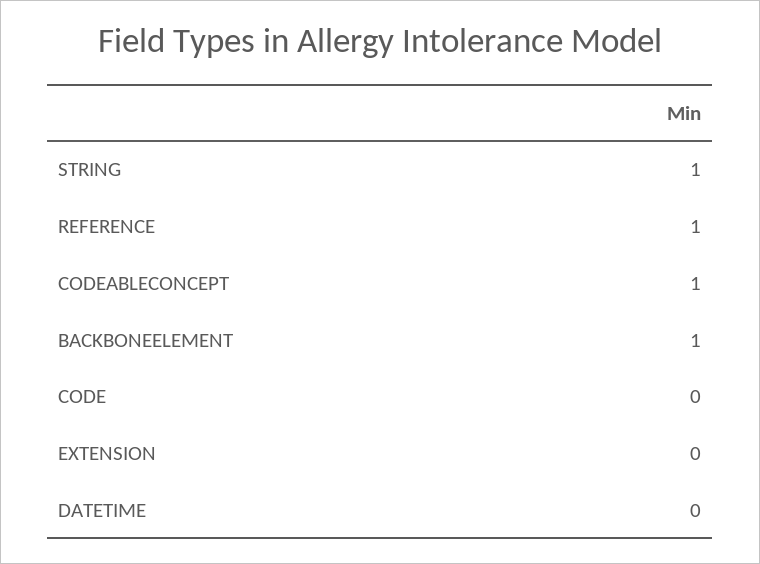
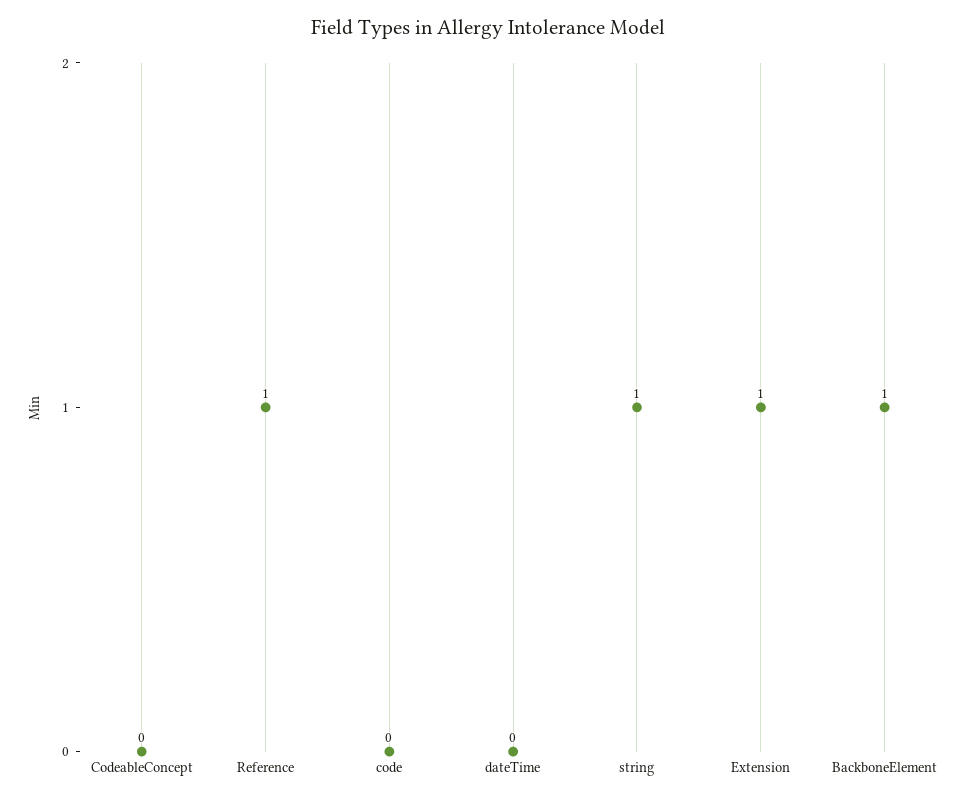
CODEABLECONCEPT: 1 -> 0
EXTENSION: 0 -> 1

